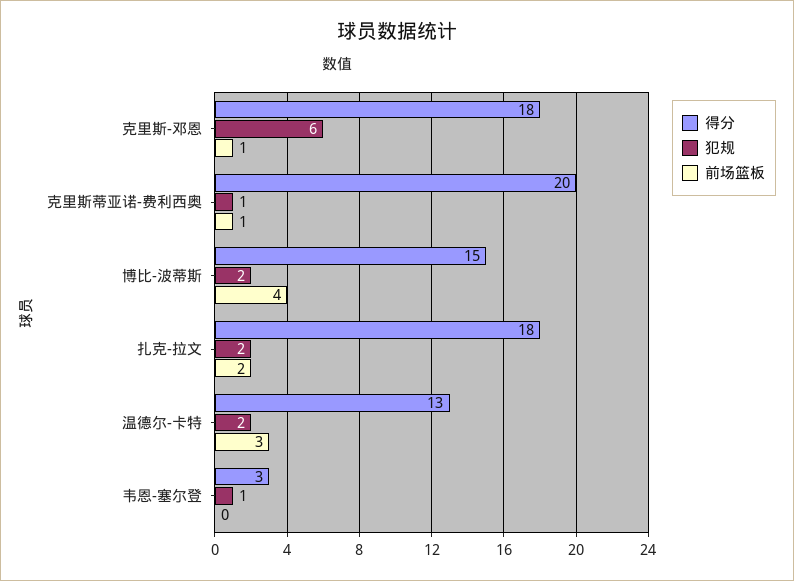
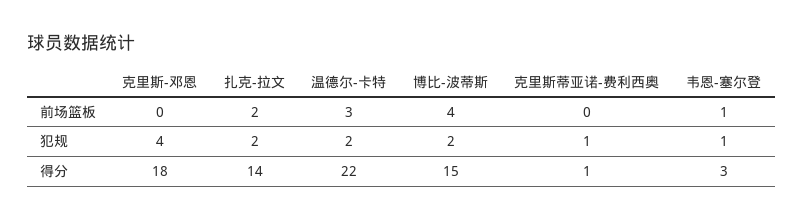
犯规, 克里斯-邓恩: 6 -> 4
前场篮板, 克里斯-邓恩: 1 -> 0
得分, 克里斯蒂亚诺-费利西奥: 20 -> 1
前场篮板, 克里斯蒂亚诺-费利西奥: 1 -> 0
得分, 扎克-拉文: 18 -> 14
得分, 温德尔-卡特: 13 -> 22
前场篮板, 韦恩-塞尔登: 0 -> 1

